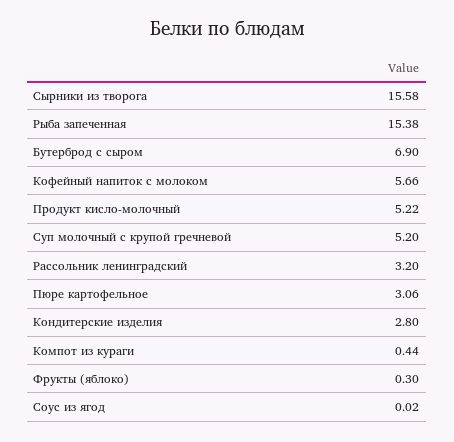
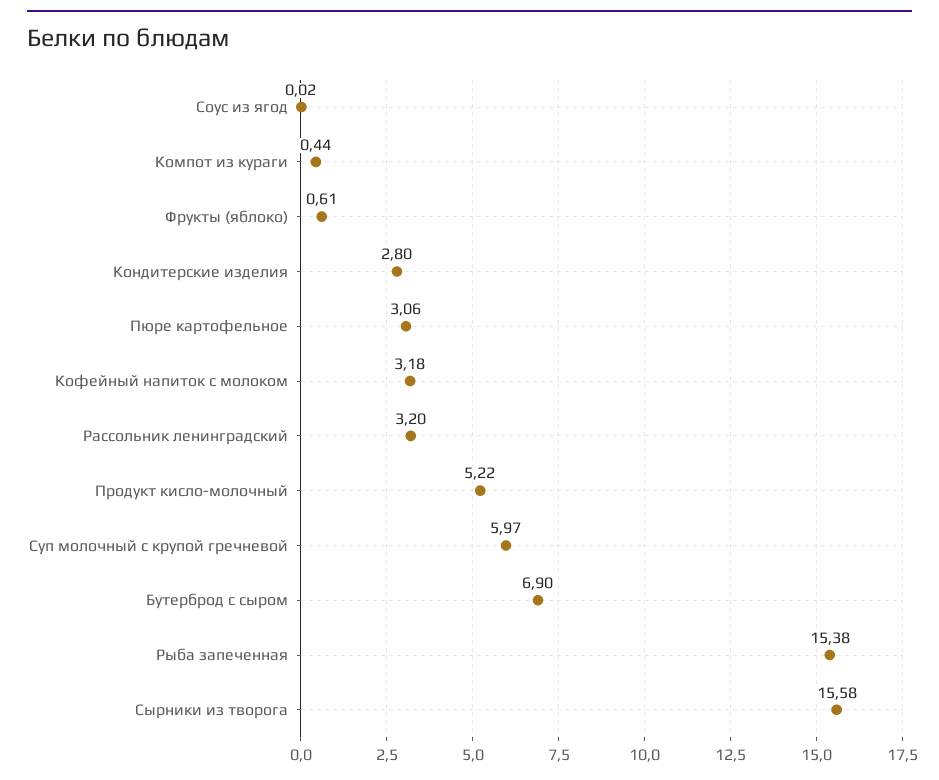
Кофейный напиток с молоком: 5.66 -> 3.18
Суп молочный с крупой гречневой: 5.2 -> 5.97
Фрукты (яблоко): 0.3 -> 0.61

